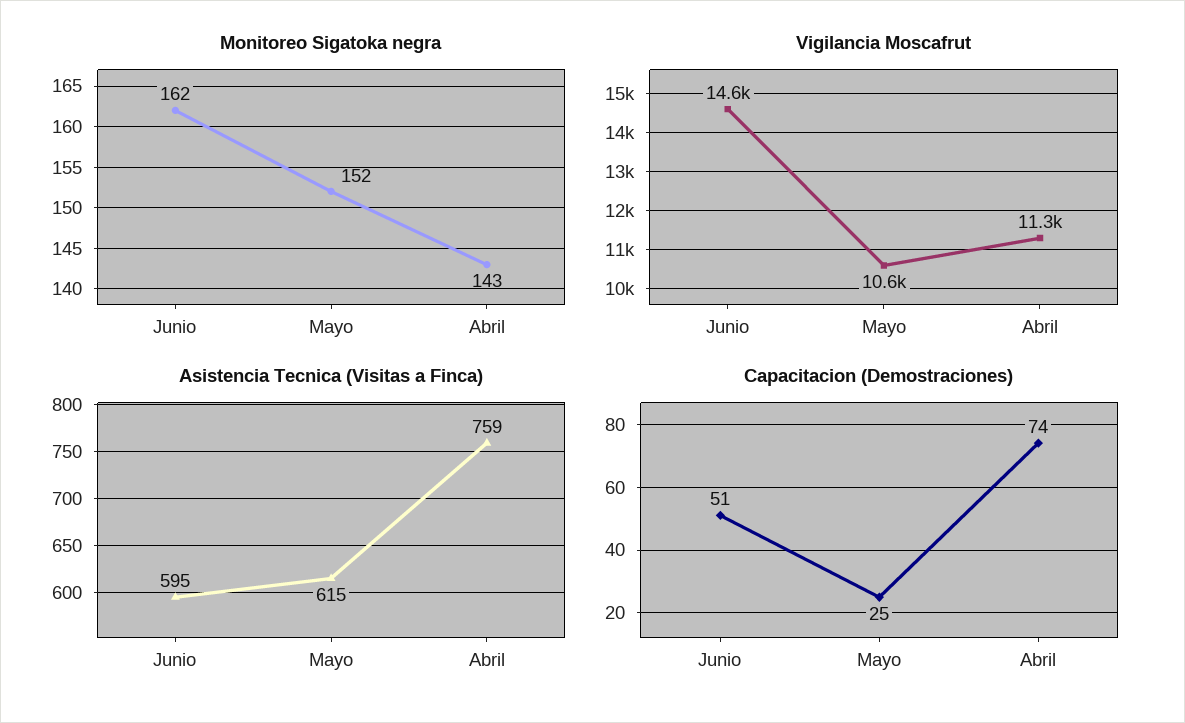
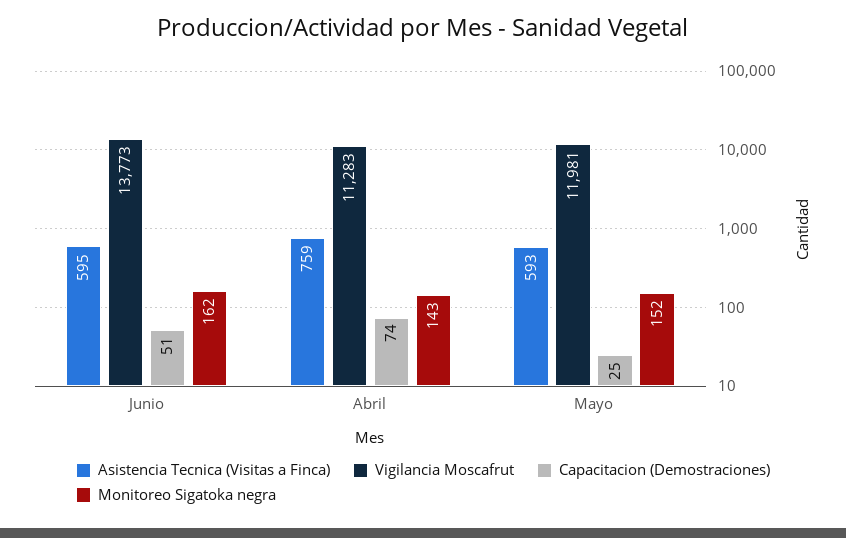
Vigilancia Moscafrut, Junio: 14600 -> 13773
Vigilancia Moscafrut, Mayo: 10600 -> 11981
Asistencia Tecnica (Visitas a Finca), Mayo: 615 -> 593

